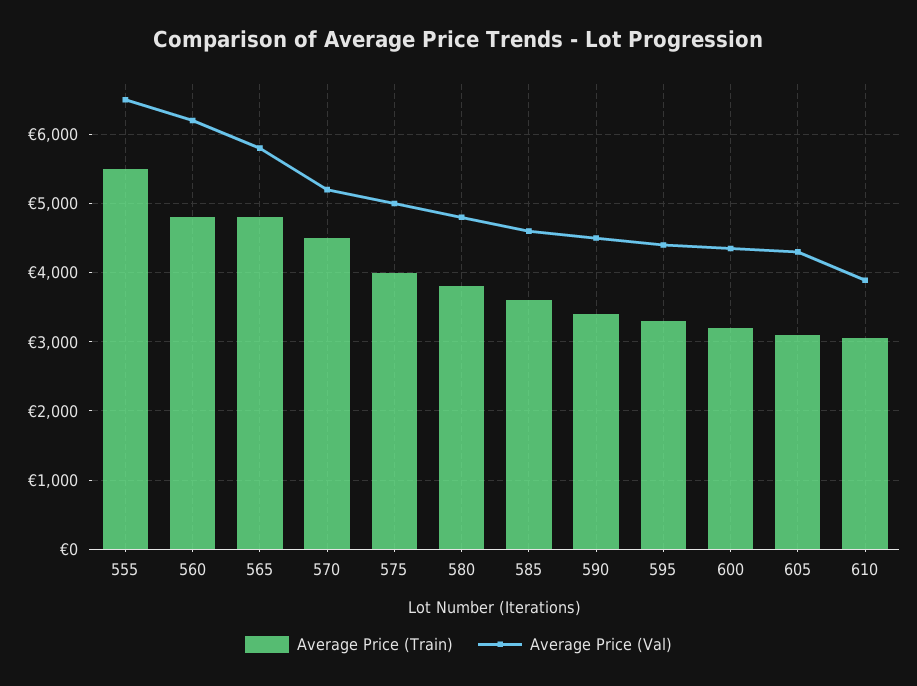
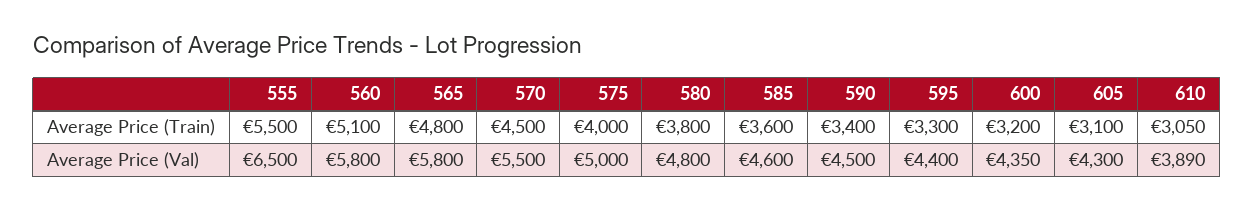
Average Price (Train), 560: 4800 -> 5100
Average Price (Val), 560: 6200 -> 5800
Average Price (Val), 570: 5200 -> 5500

